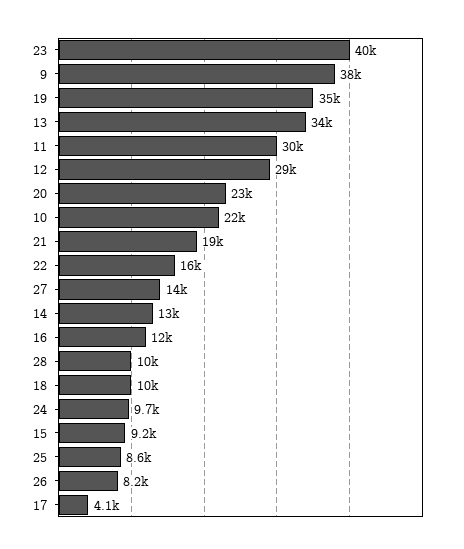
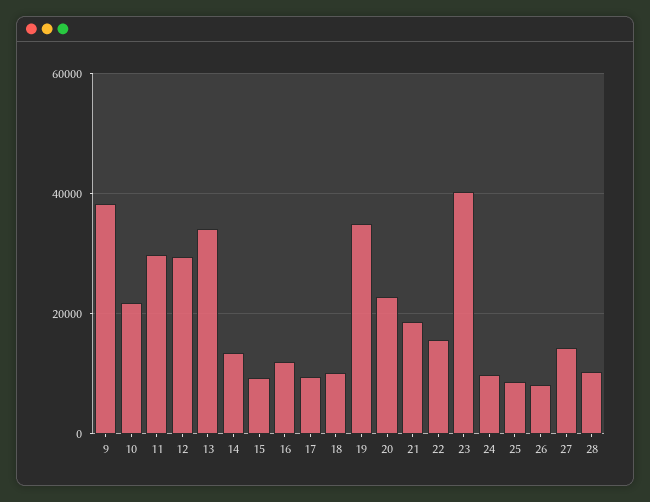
17: 4100 -> 10000

